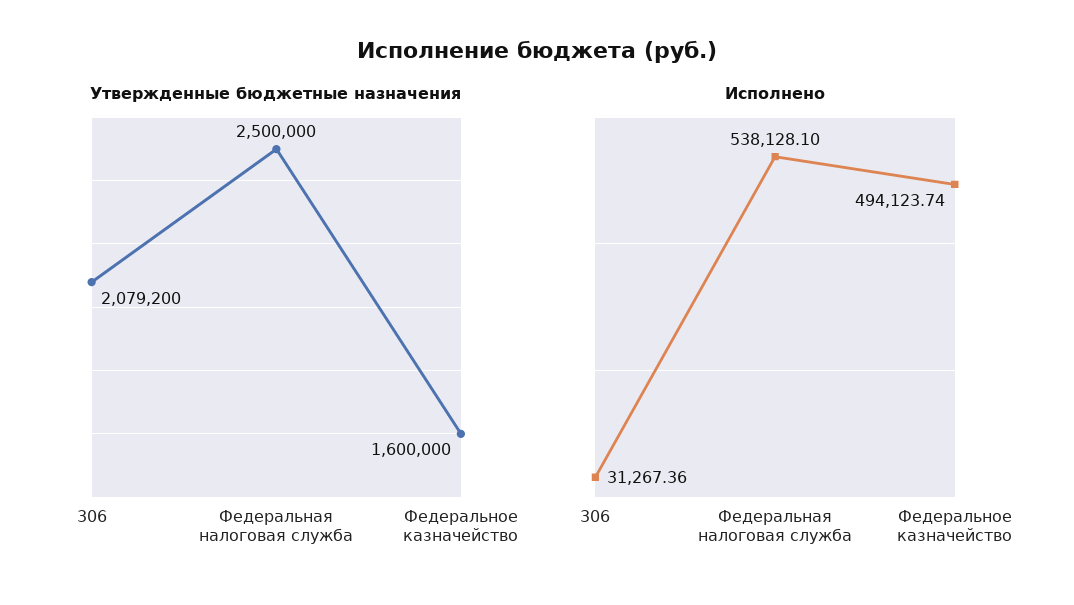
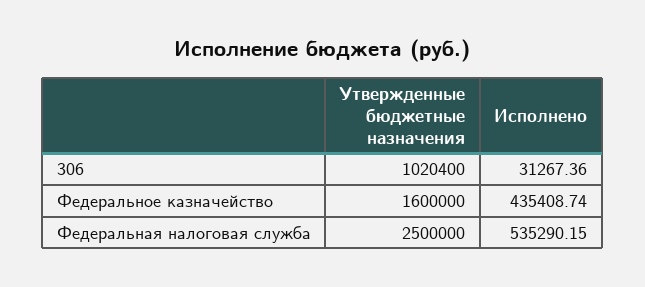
Утвержденные бюджетные назначения, 306: 2079200 -> 1020400
Исполнено, Федеральная налоговая служба: 538128.1 -> 535290.15
Исполнено, Федеральное казначейство: 494123.74 -> 435408.74

